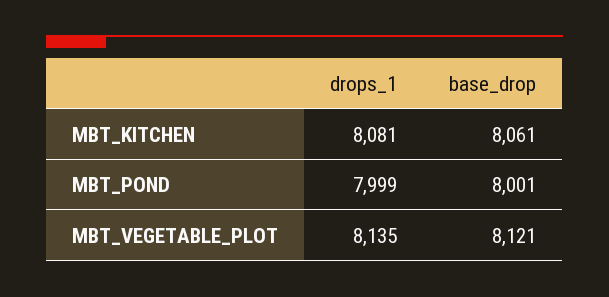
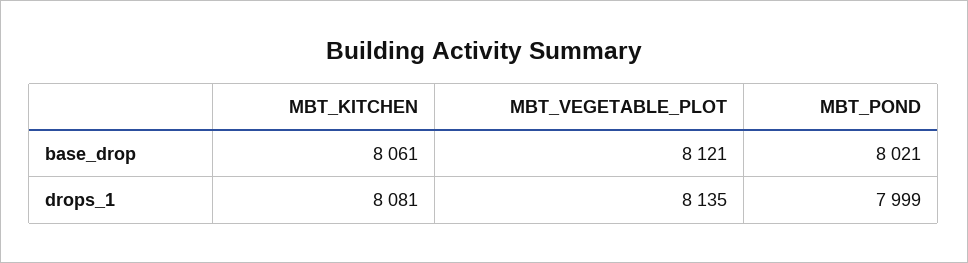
base_drop, MBT_POND: 8001 -> 8021

